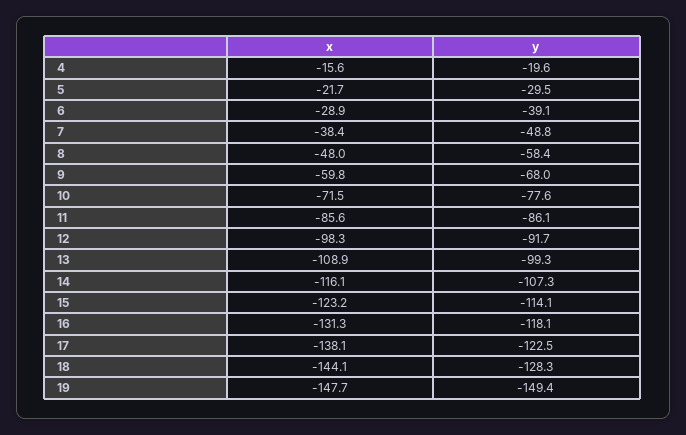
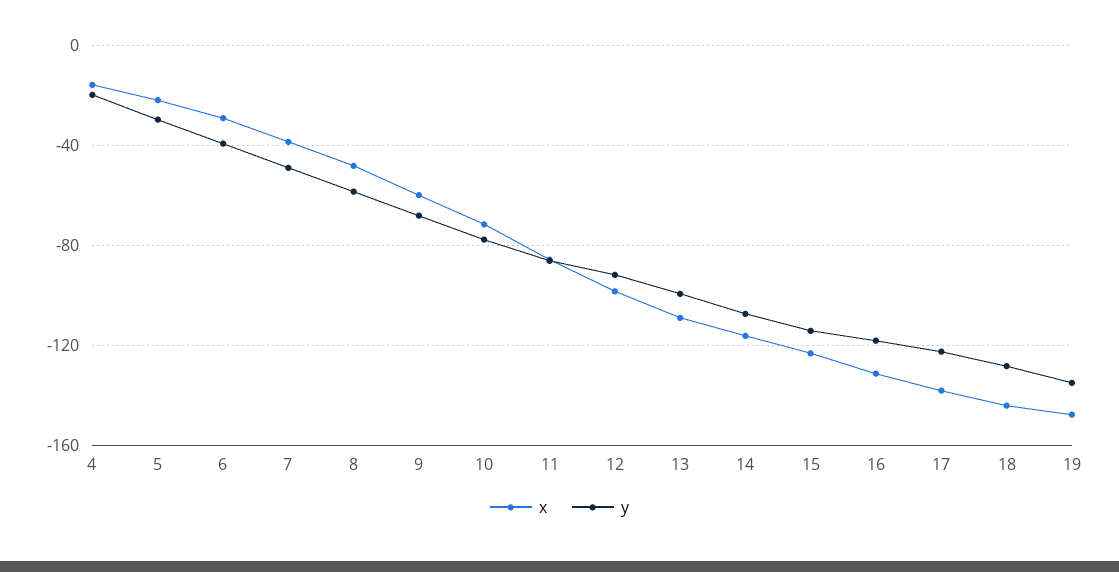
y, 19: -149.4 -> -135

